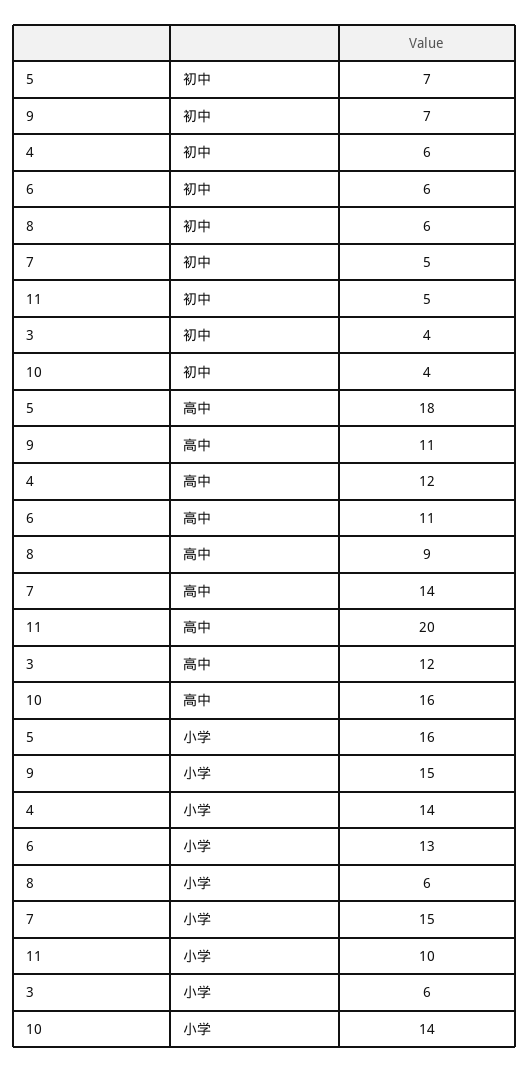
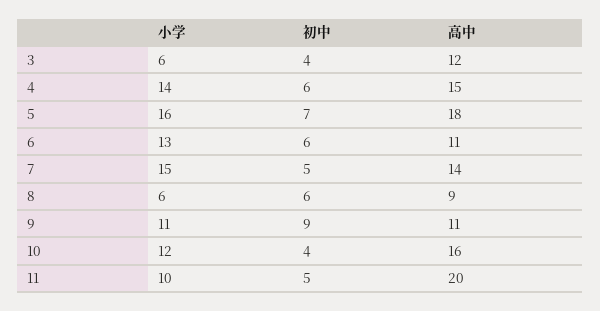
9, 初中: 7 -> 9
4, 高中: 12 -> 15
9, 小学: 15 -> 11
10, 小学: 14 -> 12

